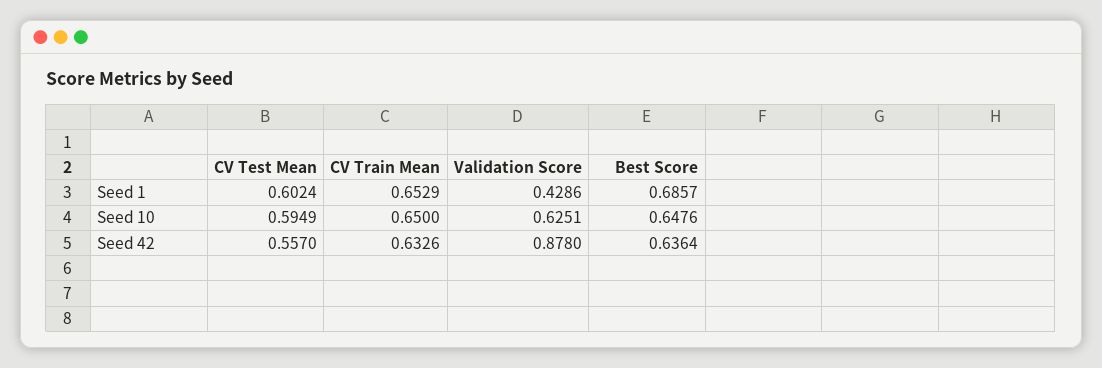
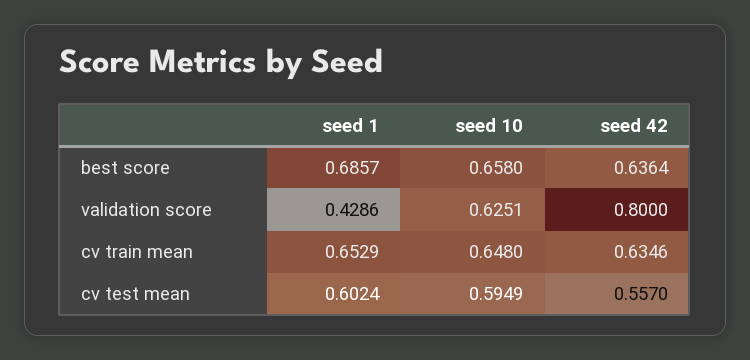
CV Train Mean, Seed 10: 0.65 -> 0.648
Best Score, Seed 10: 0.6476 -> 0.658
CV Train Mean, Seed 42: 0.6326 -> 0.6346
Validation Score, Seed 42: 0.878 -> 0.8

